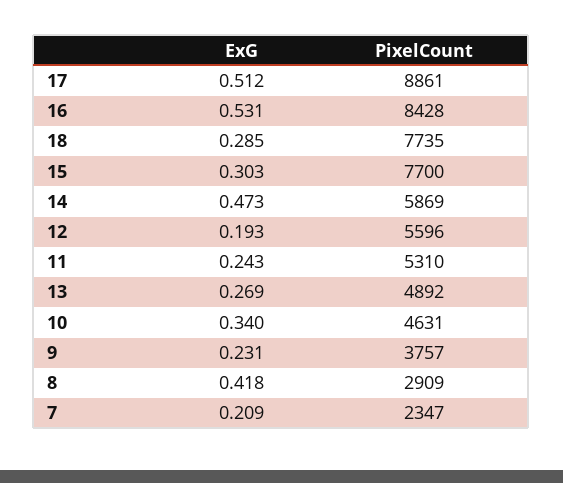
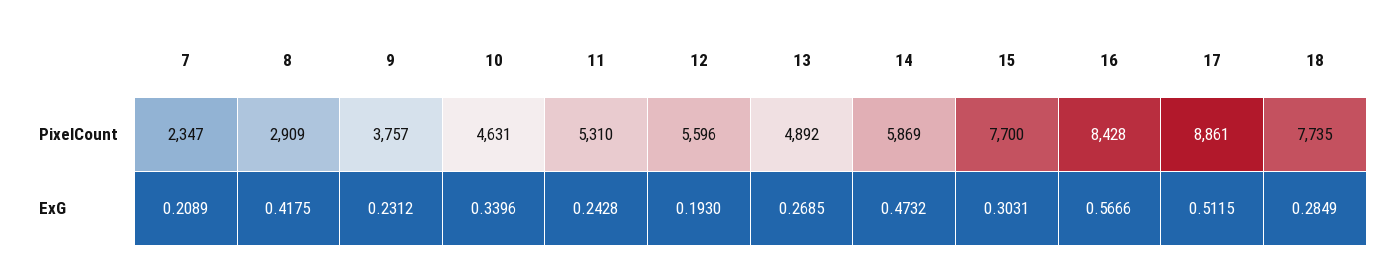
ExG, 16: 0.531 -> 0.5666

